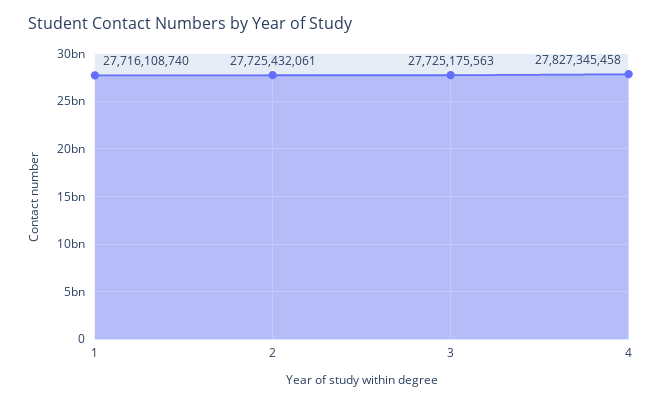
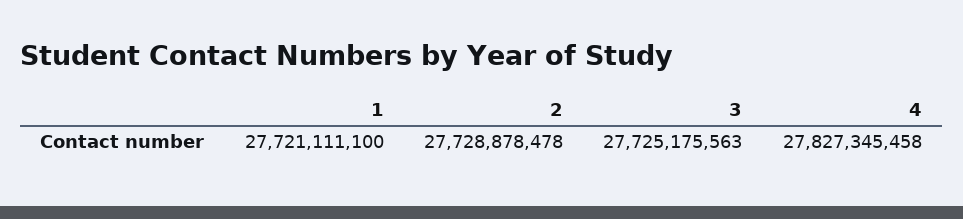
1: 27716108740 -> 27721111100
2: 27725432061 -> 27728878478

